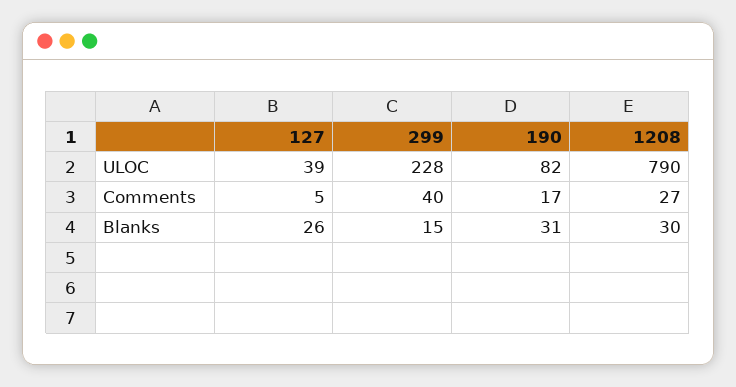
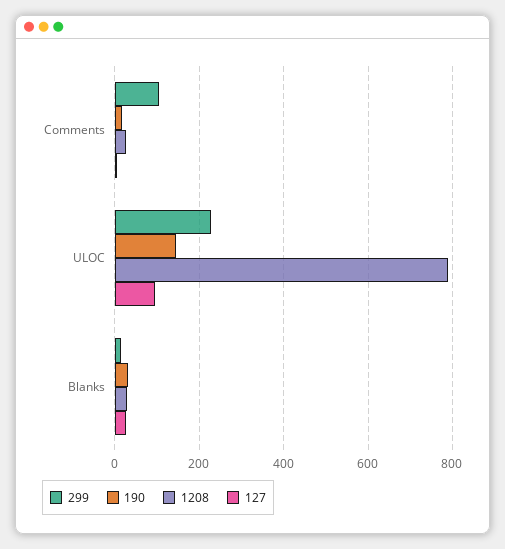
127, ULOC: 39 -> 100
190, ULOC: 82 -> 140
299, Comments: 40 -> 100

